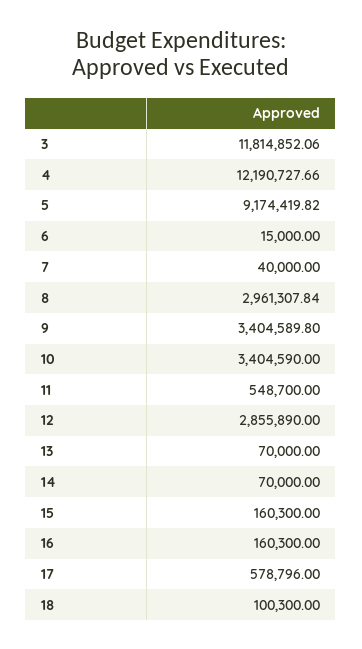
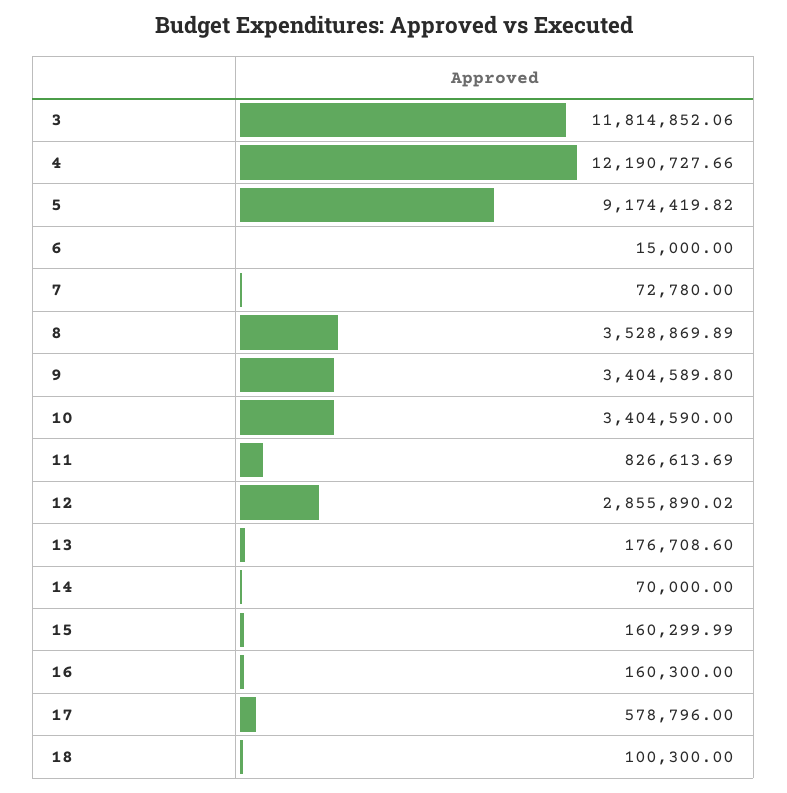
7: 40000 -> 72780
8: 2961307.84 -> 3528869.89
11: 548700 -> 826613.69
12: 2855890 -> 2855890.02
13: 70000 -> 176708.6
15: 160300 -> 160299.99

